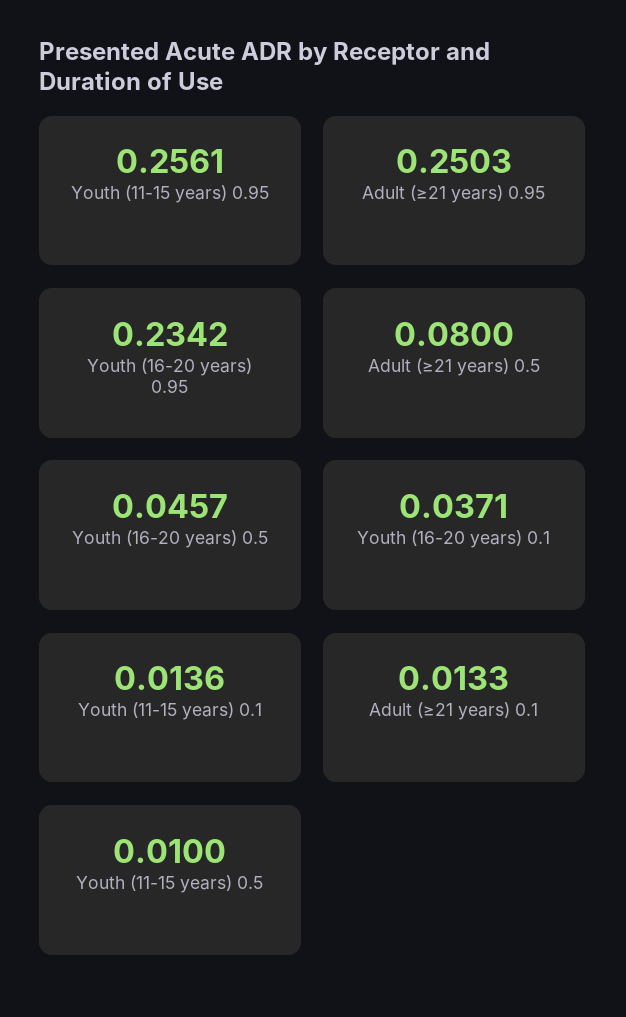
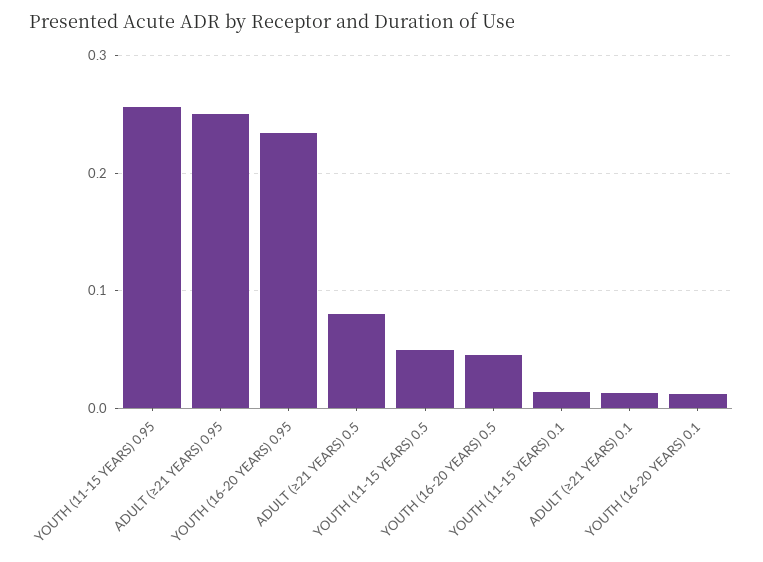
Youth (16-20 years) 0.1: 0.0371 -> 0.01
Youth (11-15 years) 0.5: 0.01 -> 0.05

